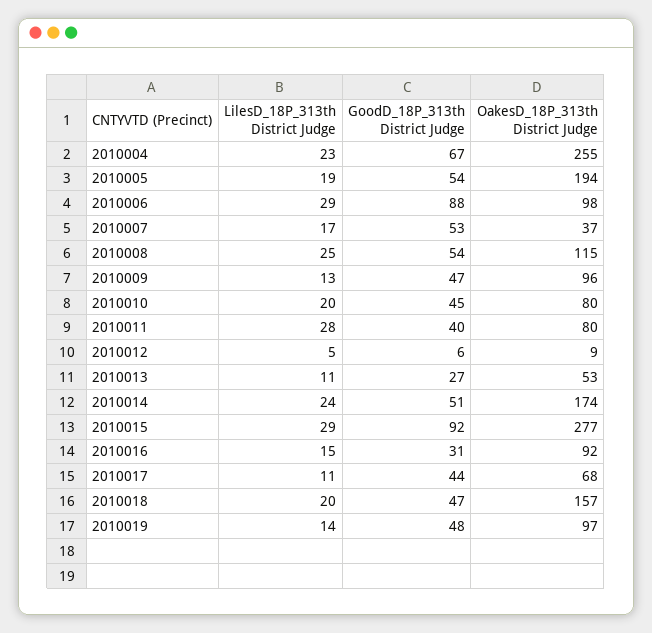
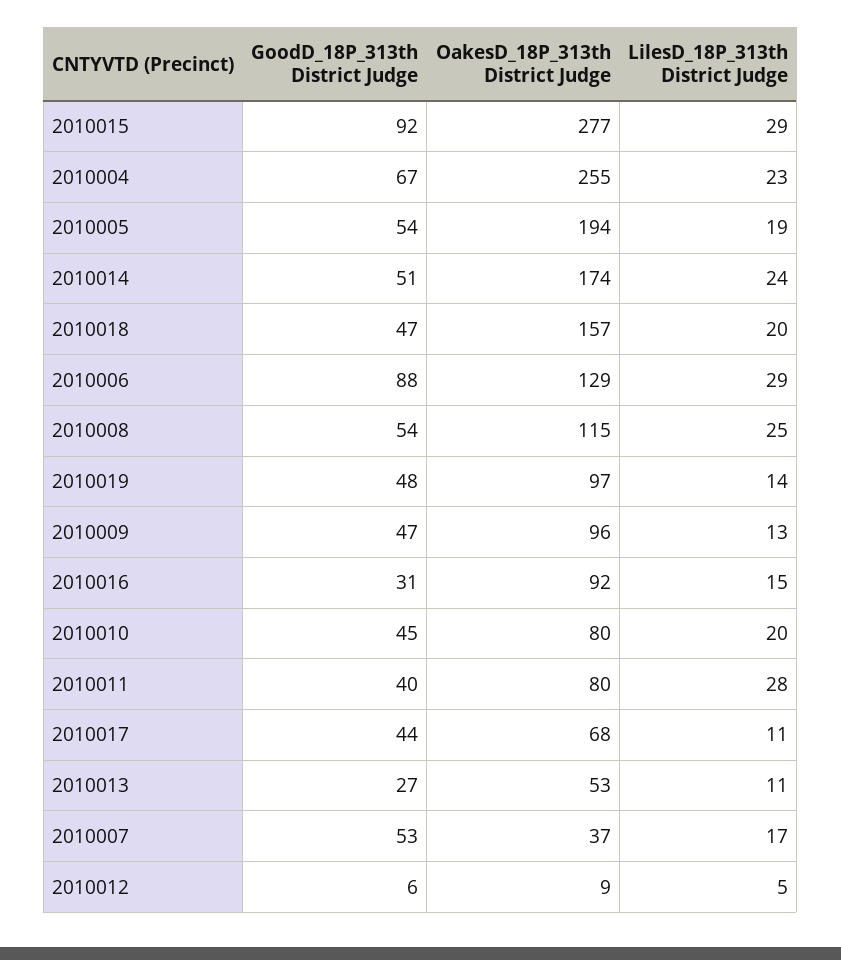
OakesD_18P_313th District Judge, 2010006: 98 -> 129

